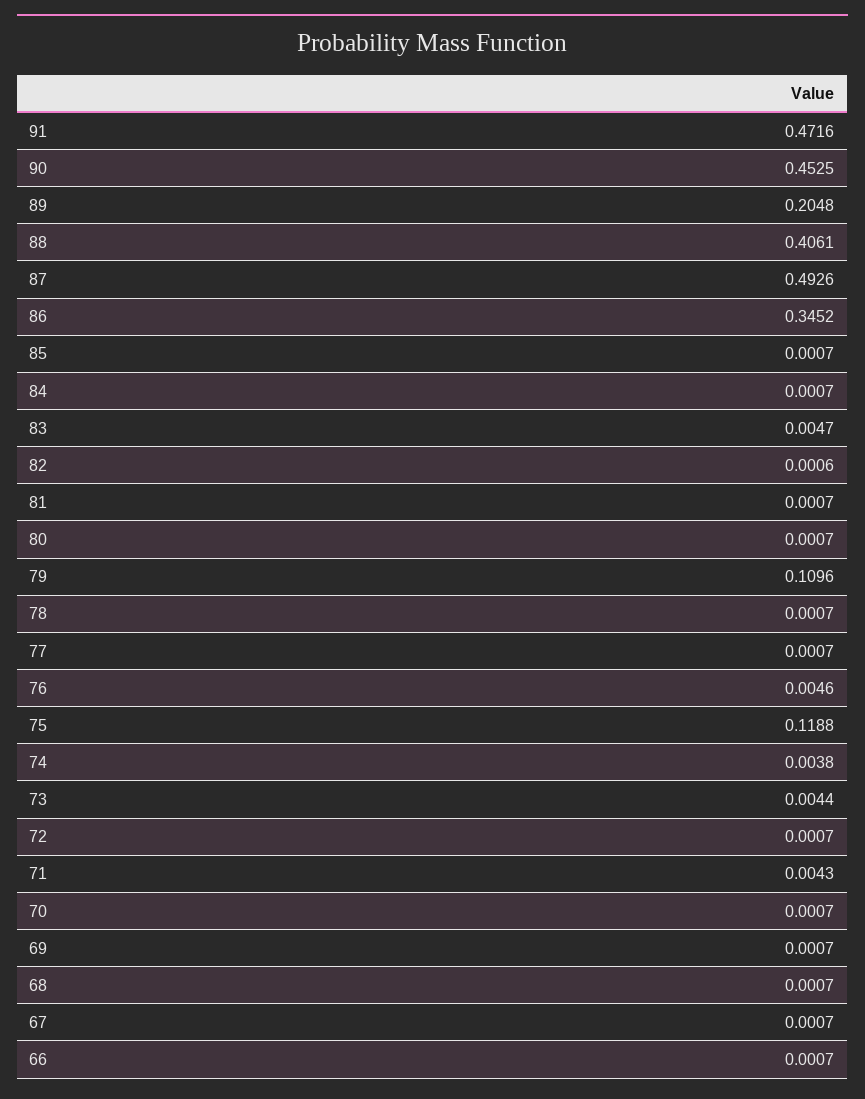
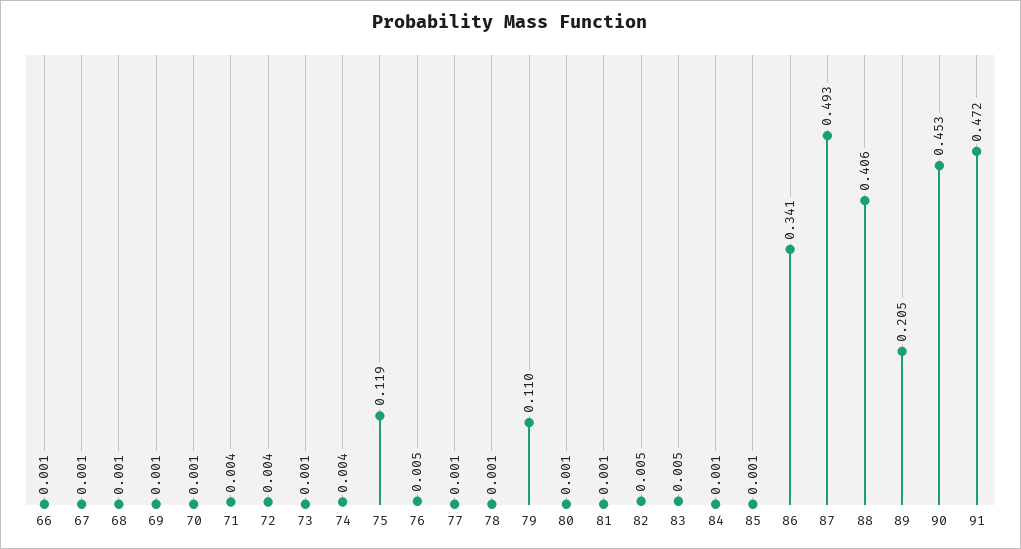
86: 0.3452 -> 0.341
82: 0.0006 -> 0.005
73: 0.0044 -> 0.001
72: 0.0007 -> 0.004

